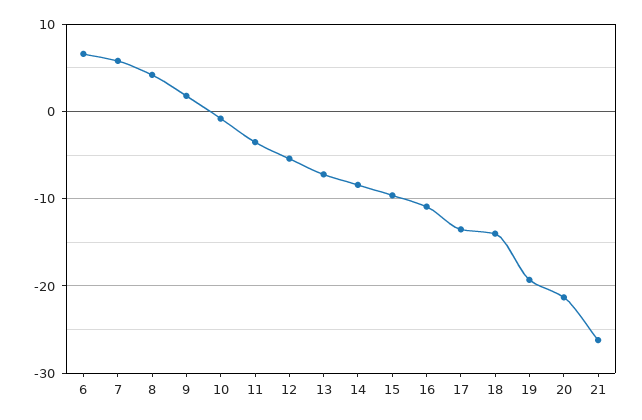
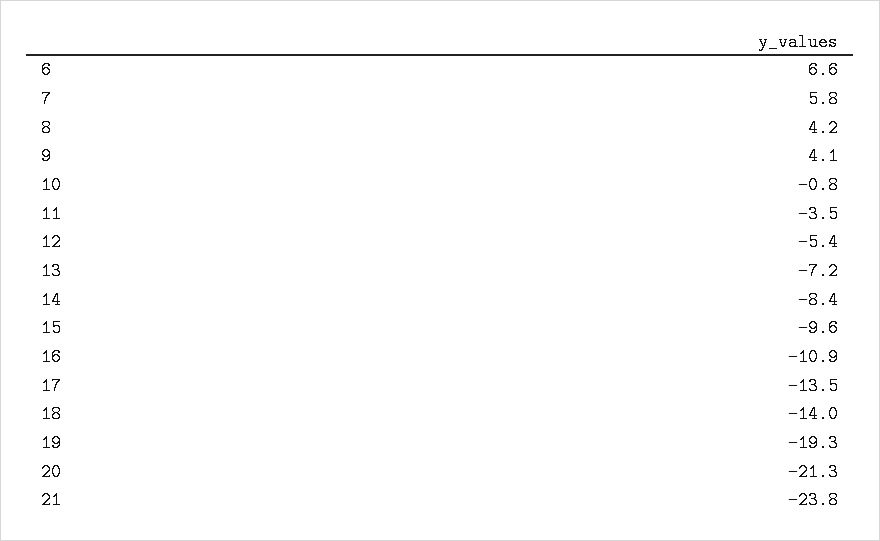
9: 2 -> 4.1
21: -26 -> -23.8

